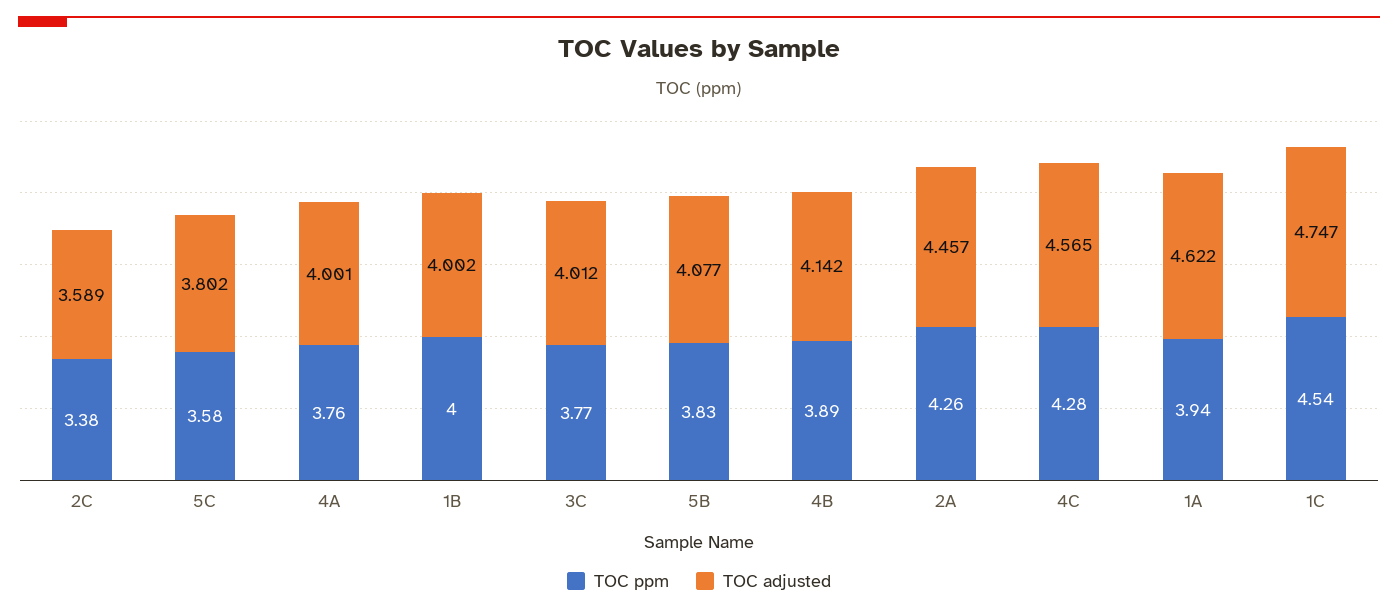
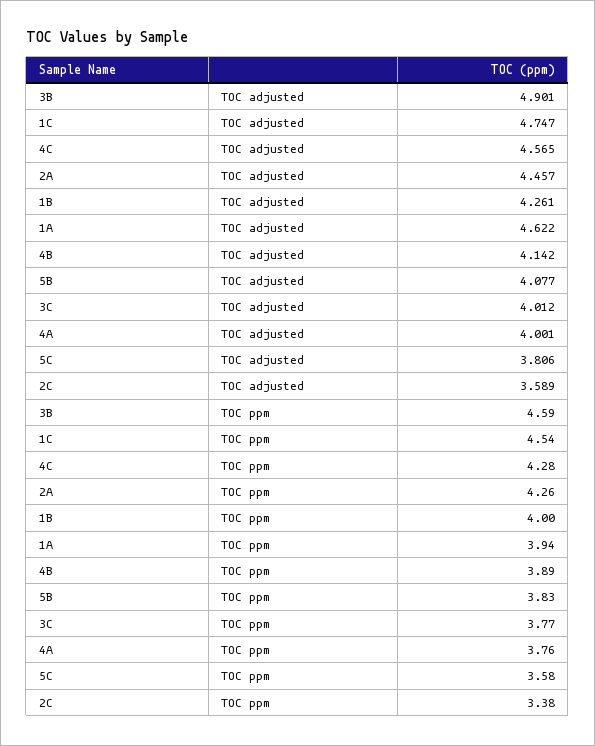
TOC adjusted, 5C: 3.802 -> 3.806
TOC adjusted, 1B: 4.002 -> 4.261
TOC adjusted, 3B: none -> 4.901
TOC ppm, 3B: none -> 4.59

